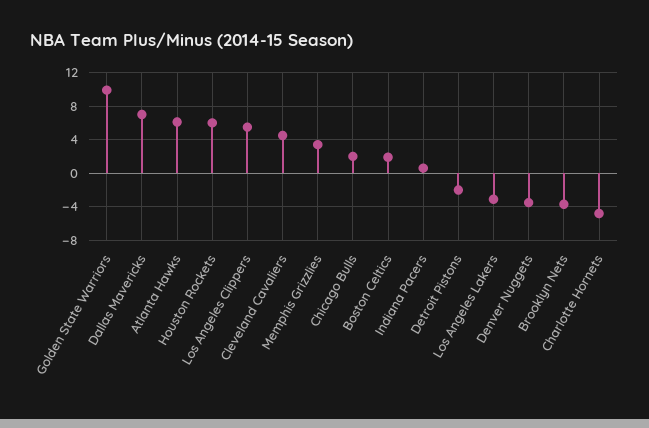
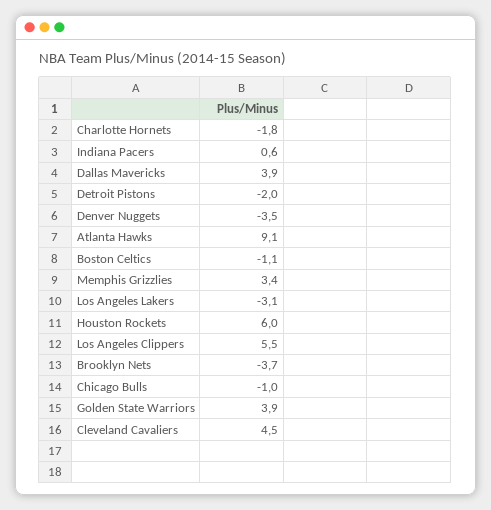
Golden State Warriors: 10 -> 3.9
Dallas Mavericks: 7 -> 3.9
Atlanta Hawks: 6 -> 9.1
Chicago Bulls: 2 -> -1
Boston Celtics: 2 -> -1.1
Charlotte Hornets: -5 -> -1.8

